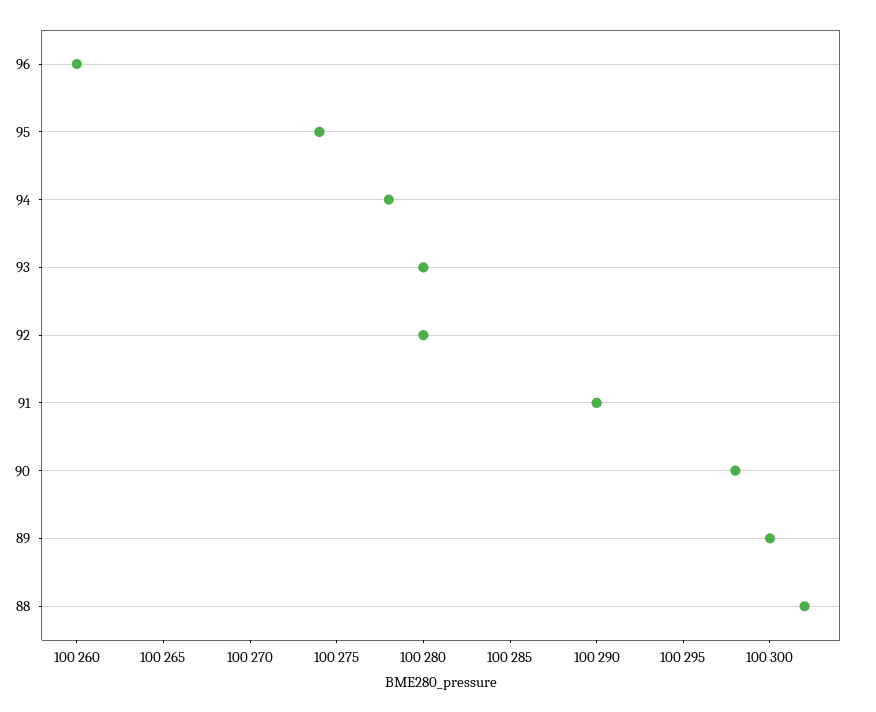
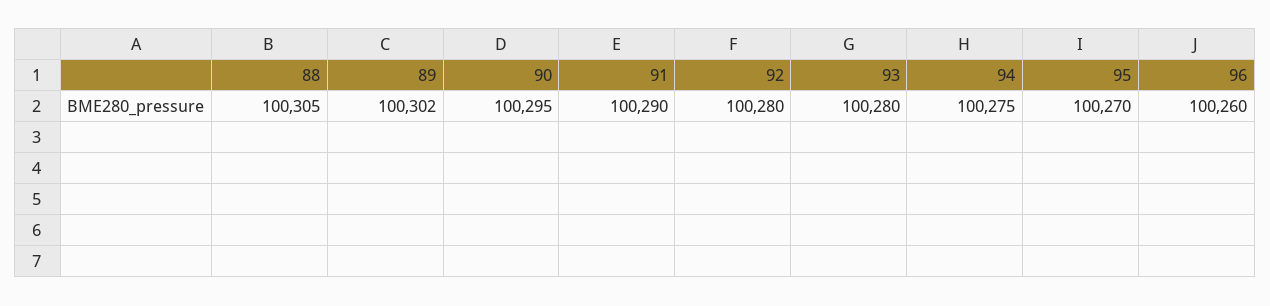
95: 100274 -> 100270
94: 100278 -> 100275
90: 100298 -> 100295
89: 100300 -> 100302
88: 100302 -> 100305

